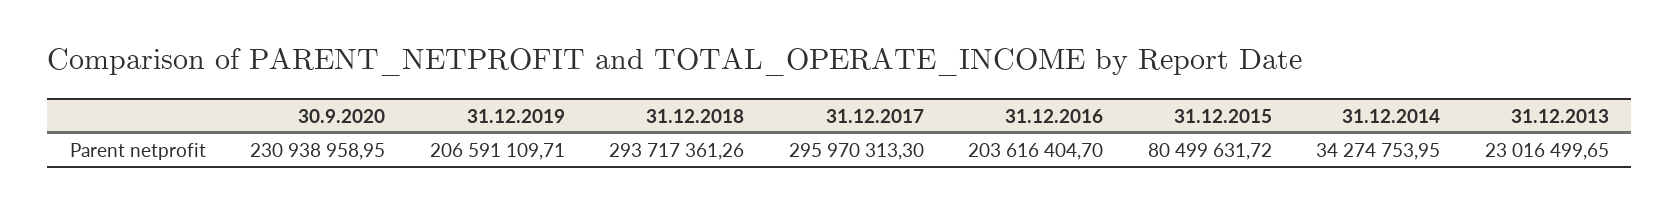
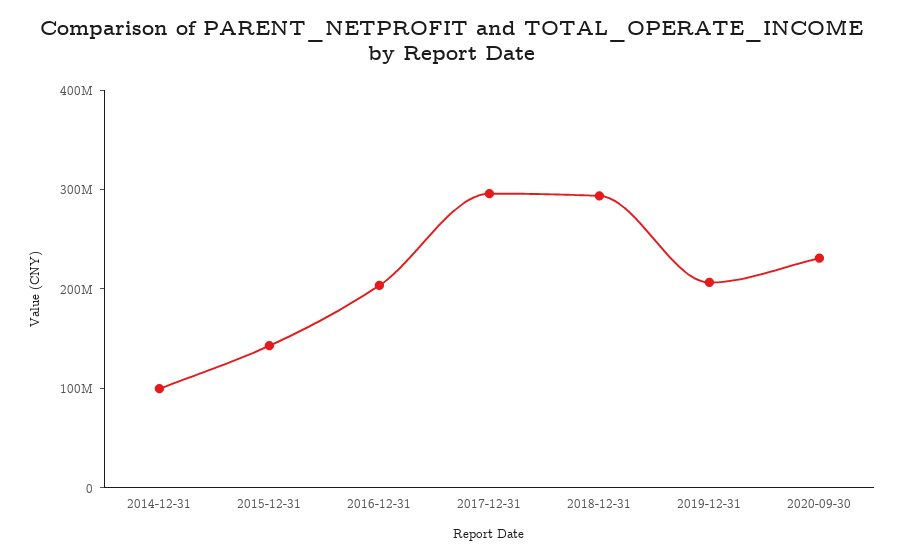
31.12.2015: 80499631.72 -> 140000000
31.12.2014: 34274753.95 -> 100000000
31.12.2013: 23016499.65 -> none

